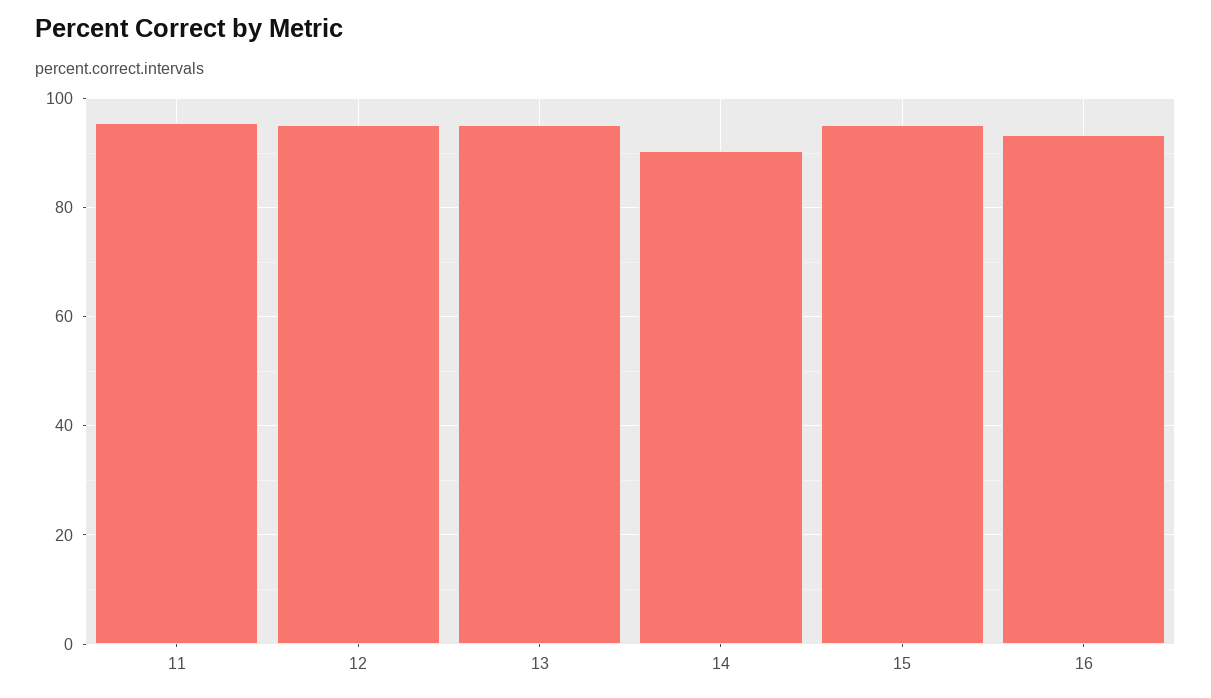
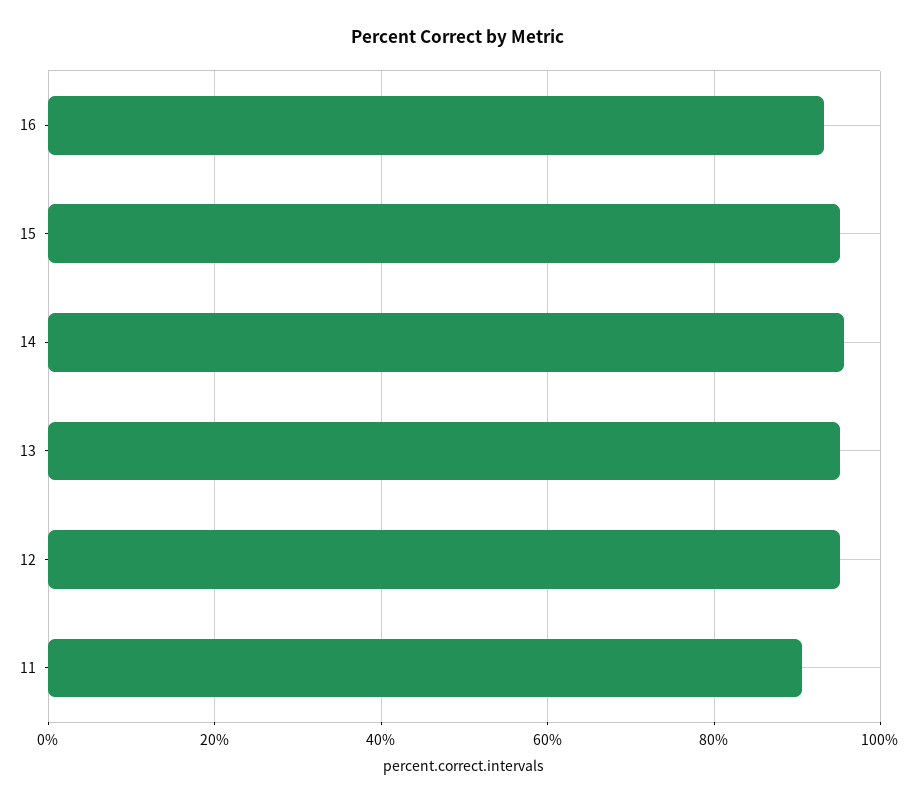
11: 96 -> 90
14: 90 -> 96

